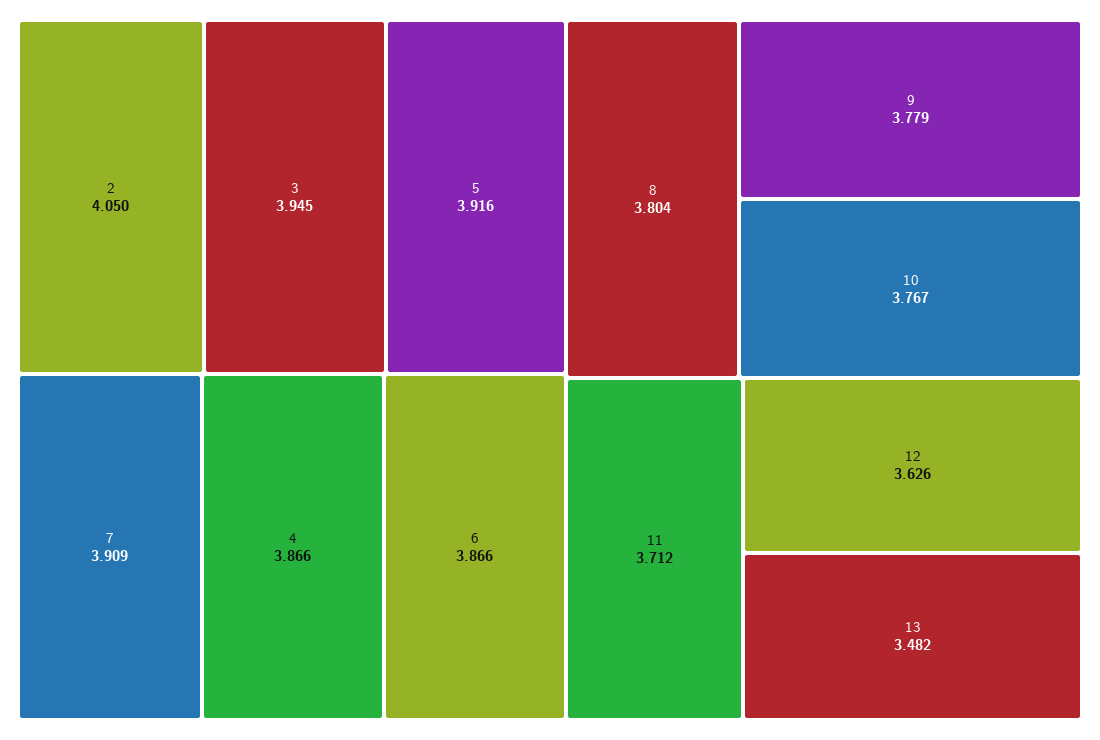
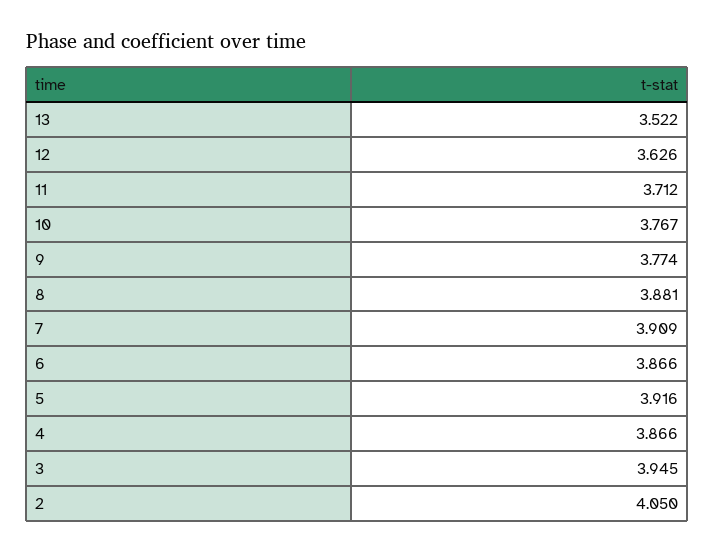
8: 3.804 -> 3.881
9: 3.779 -> 3.774
13: 3.482 -> 3.522

